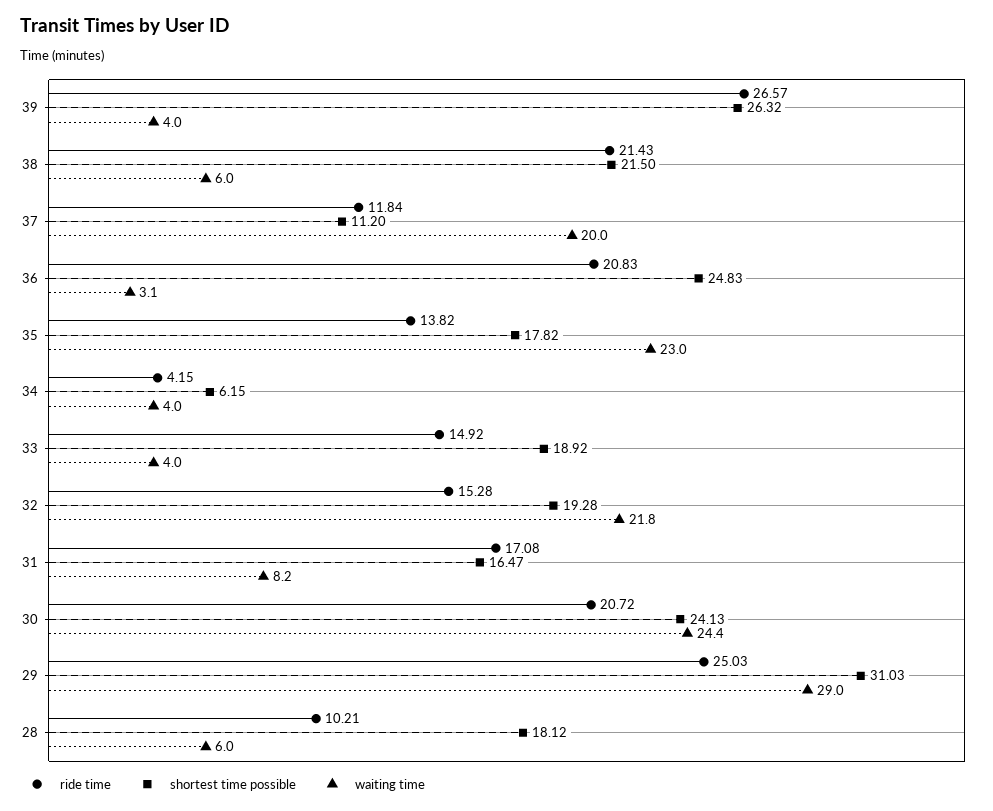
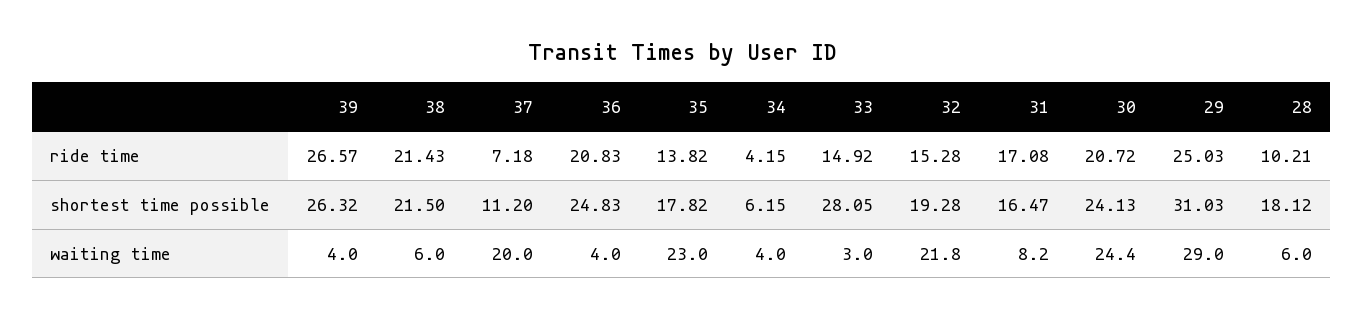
ride time, 37: 11.84 -> 7.18
waiting time, 36: 3.1 -> 4
shortest time possible, 33: 18.92 -> 28.05
waiting time, 33: 4 -> 3

